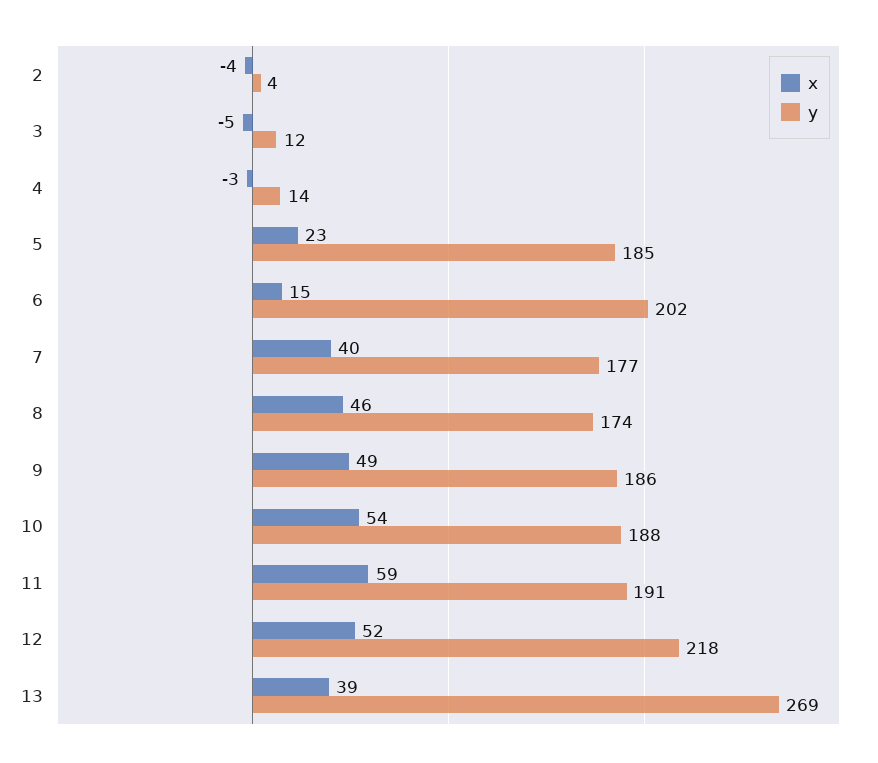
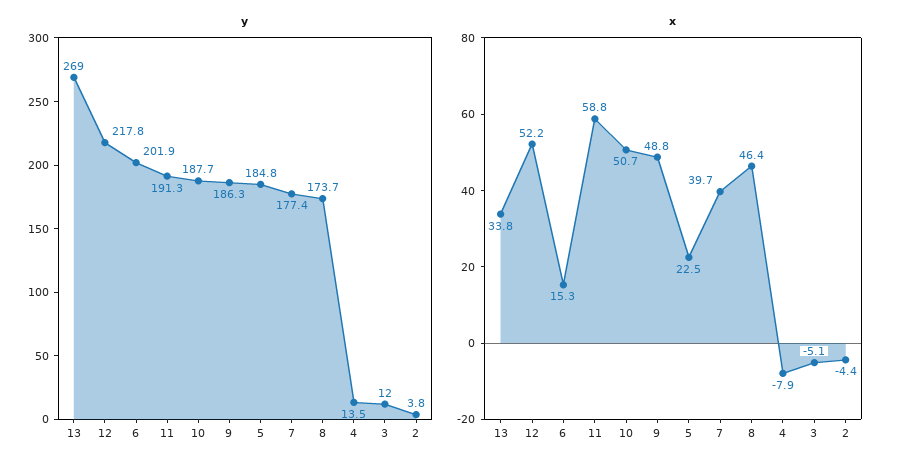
x, 4: -3 -> -7.9
x, 10: 54 -> 50.7
x, 13: 39 -> 33.8

